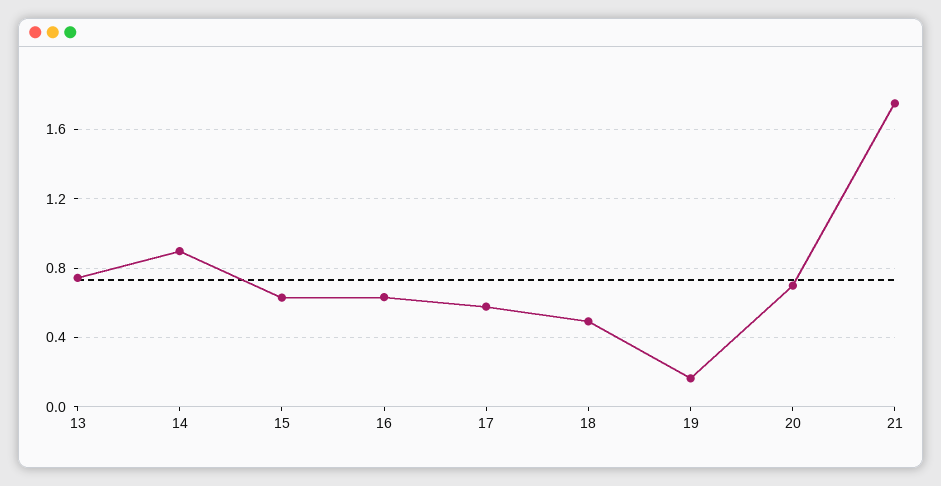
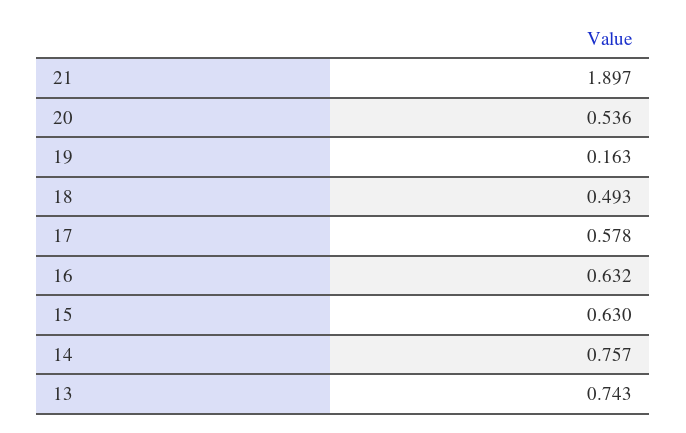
14: 0.9 -> 0.757
20: 0.7 -> 0.536
21: 1.75 -> 1.897

